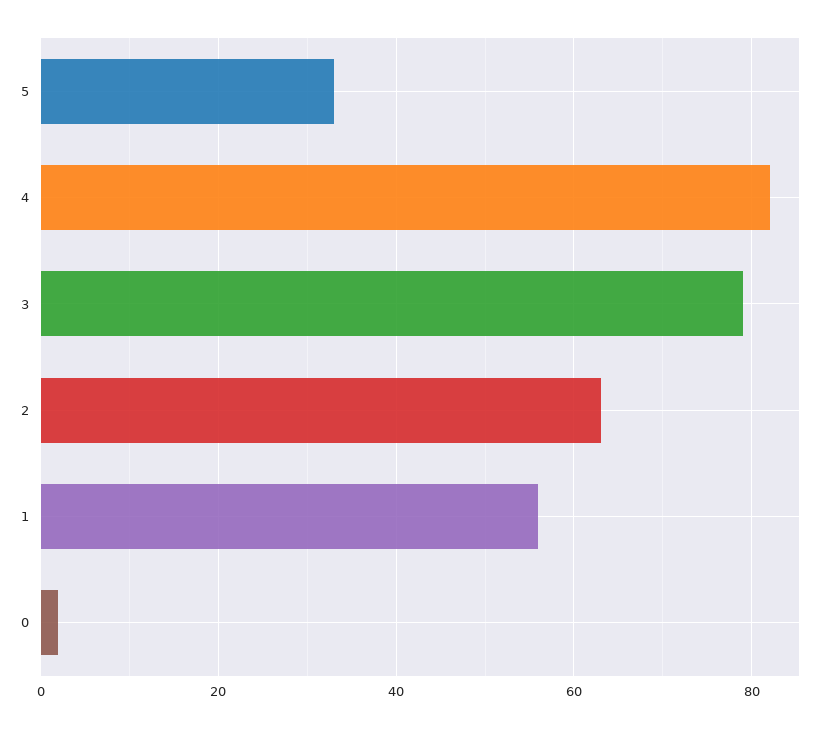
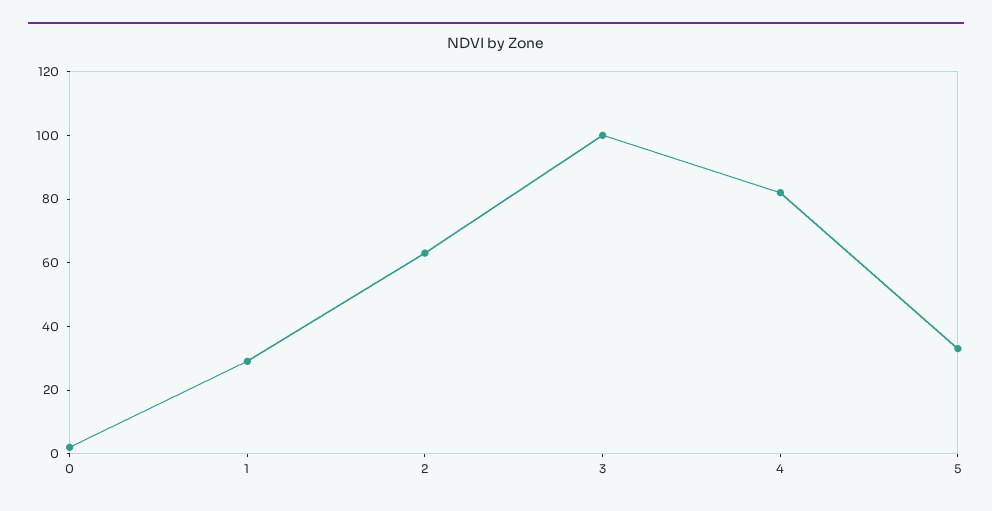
3: 80 -> 100
1: 55 -> 30

